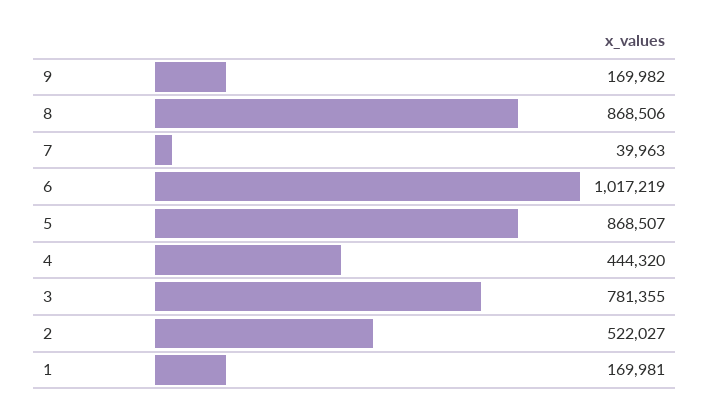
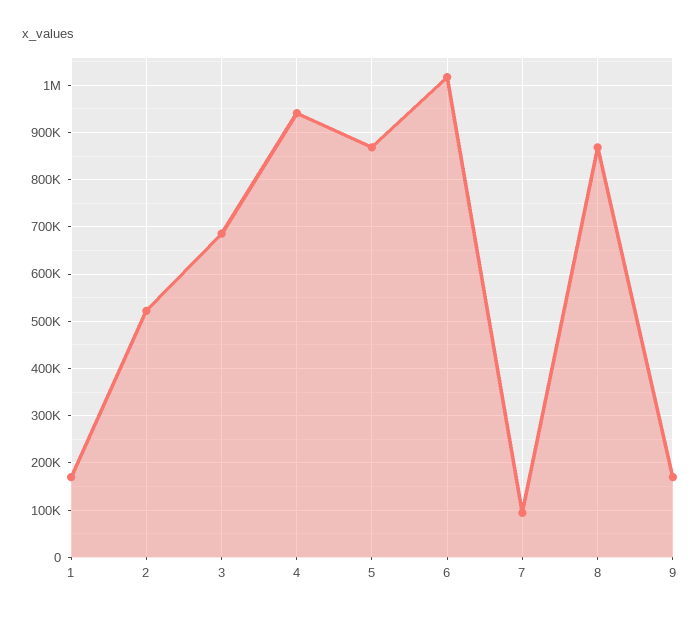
7: 39963 -> 100000
4: 444320 -> 940000
3: 781355 -> 680000

